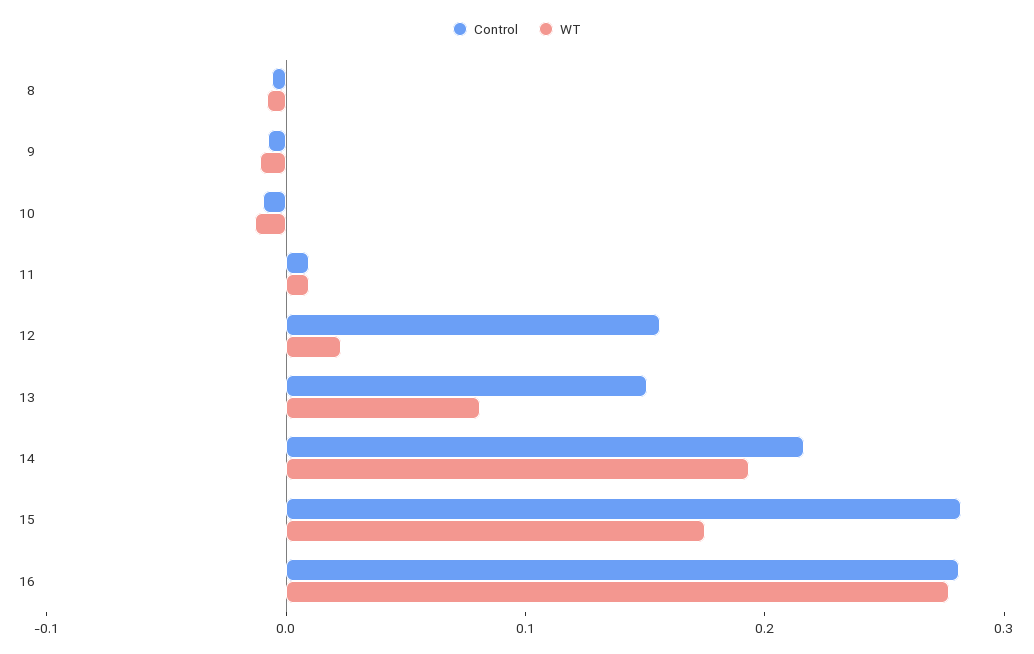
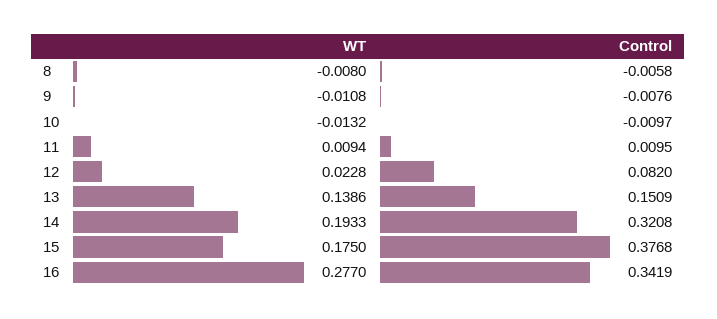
Control, 12: 0.16 -> 0.082
WT, 13: 0.08 -> 0.1386
Control, 14: 0.22 -> 0.3208
Control, 15: 0.28 -> 0.3768
Control, 16: 0.28 -> 0.3419

